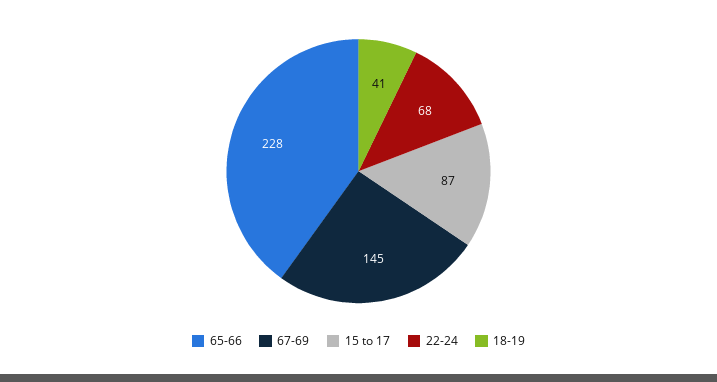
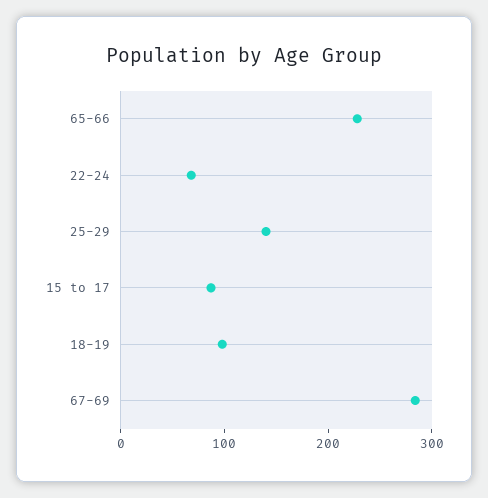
67-69: 145 -> 280
18-19: 41 -> 100
25-29: none -> 140

